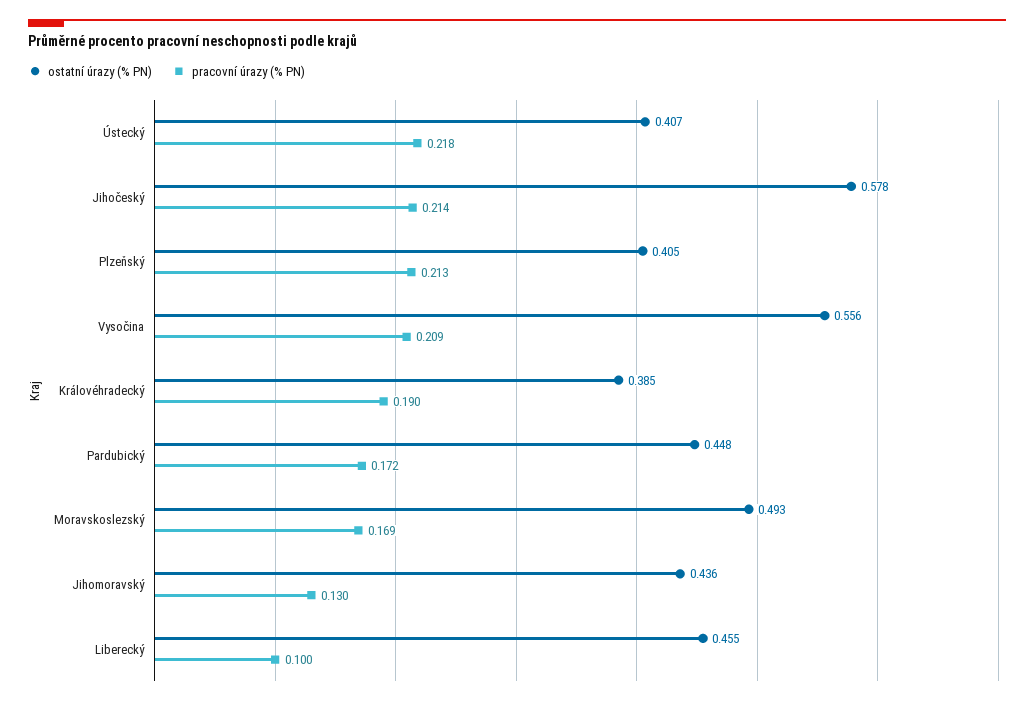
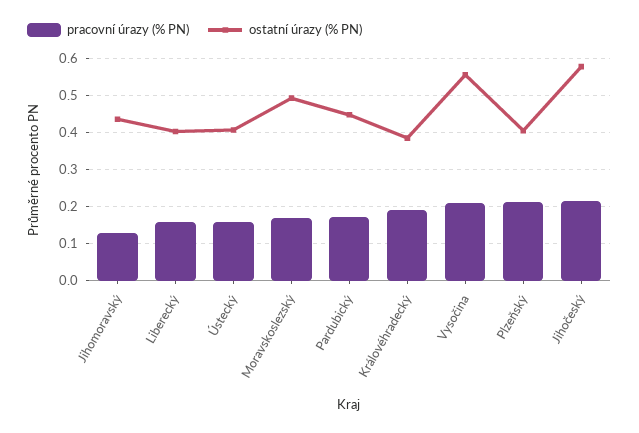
pracovní úrazy (% PN), Ústecký: 0.218 -> 0.16
ostatní úrazy (% PN), Liberecký: 0.455 -> 0.4
pracovní úrazy (% PN), Liberecký: 0.1 -> 0.16

